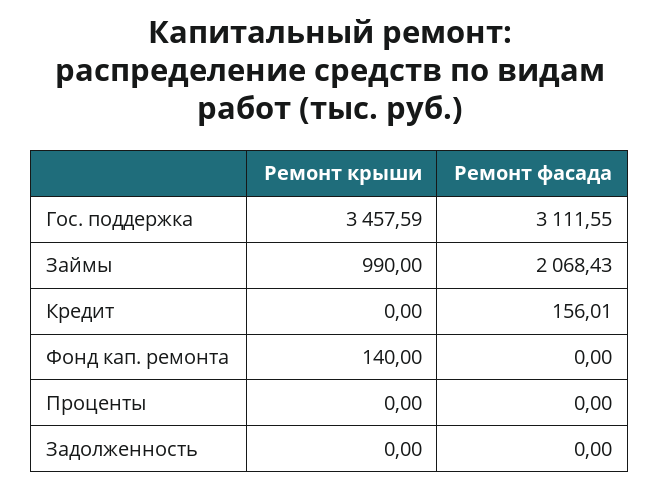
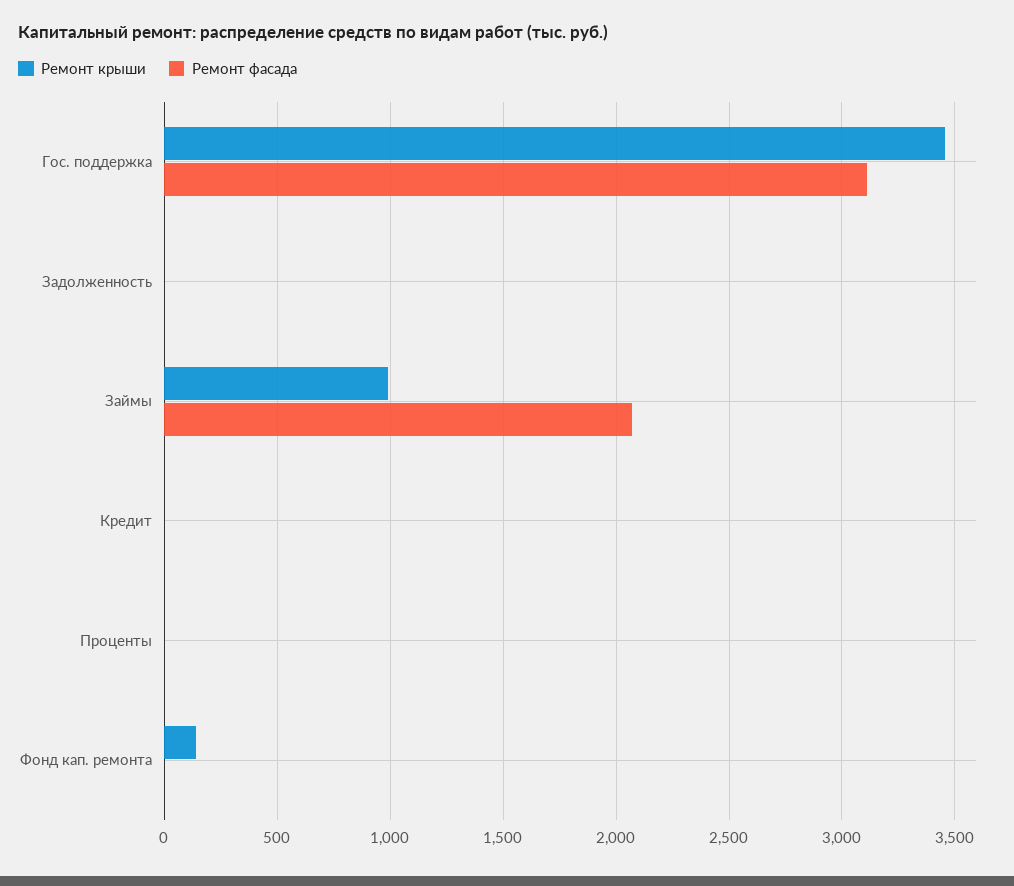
Ремонт фасада, Кредит: 156.01 -> 0

